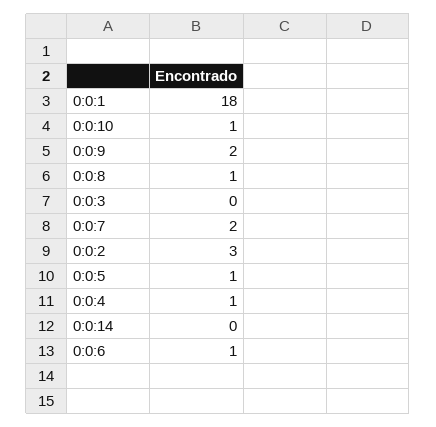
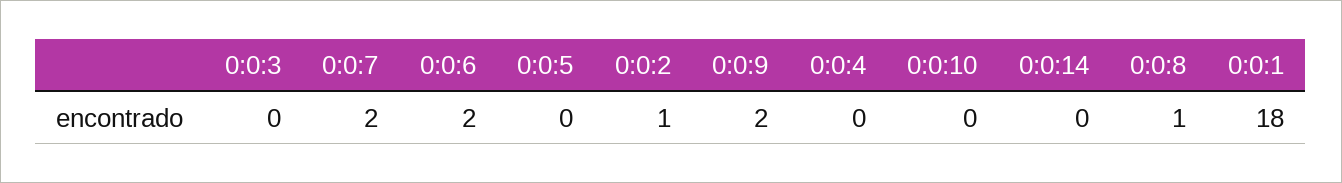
0:0:10: 1 -> 0
0:0:2: 3 -> 1
0:0:5: 1 -> 0
0:0:4: 1 -> 0
0:0:6: 1 -> 2

